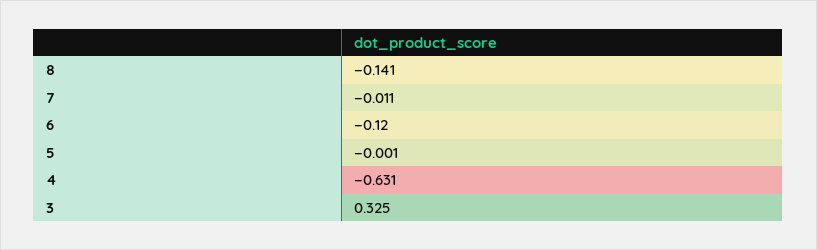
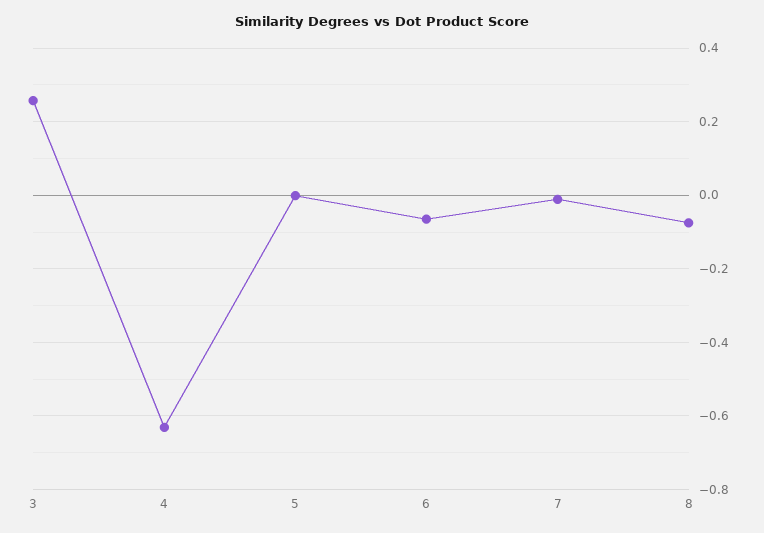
8: -0.141 -> -0.08
6: -0.12 -> -0.06
3: 0.325 -> 0.26

